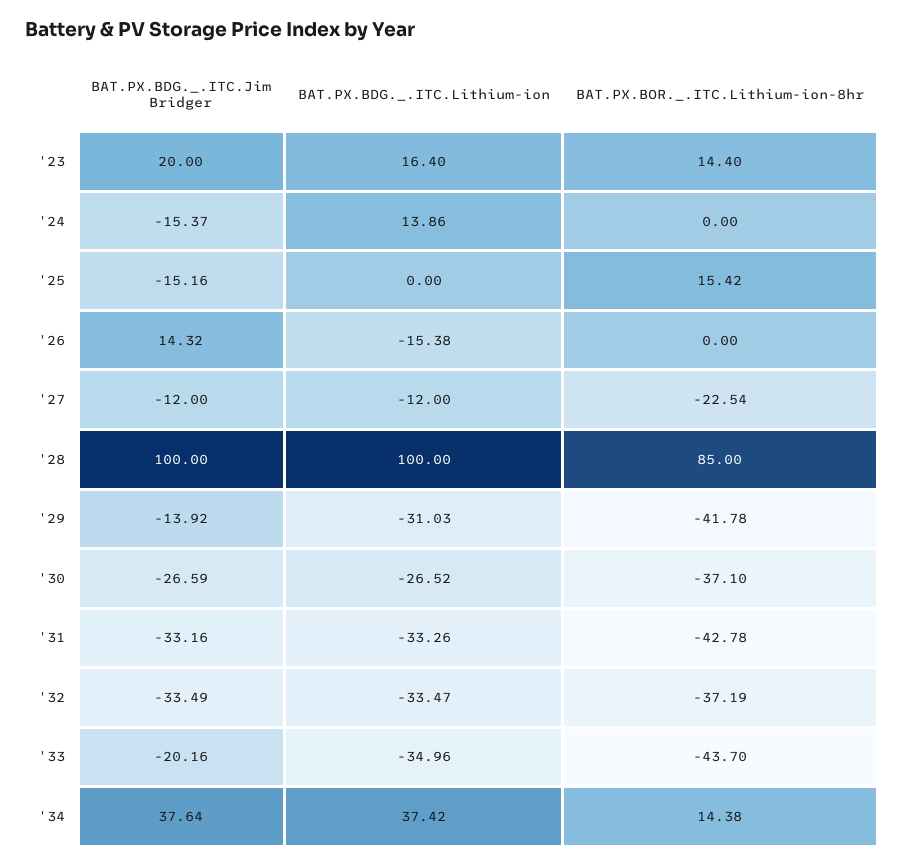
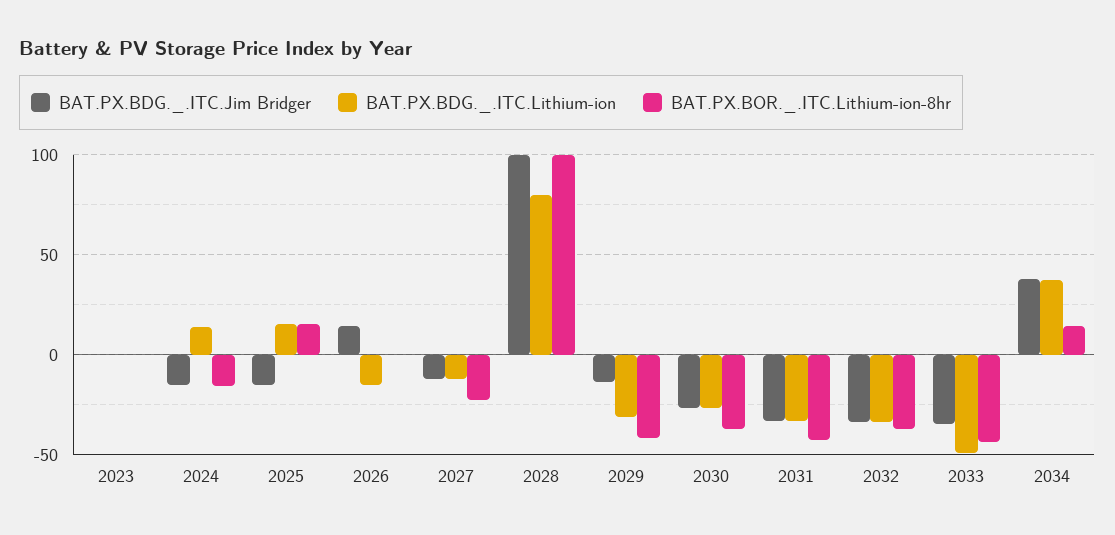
BAT.PX.BDG._.ITC.Jim Bridger, '23: 20 -> 0
BAT.PX.BDG._.ITC.Lithium-ion, '23: 16.4 -> 0
BAT.PX.BOR._.ITC.Lithium-ion-8hr, '23: 14.4 -> 0
BAT.PX.BOR._.ITC.Lithium-ion-8hr, '24: 0 -> -15
BAT.PX.BDG._.ITC.Lithium-ion, '25: 0 -> 15
BAT.PX.BDG._.ITC.Lithium-ion, '28: 100 -> 80
BAT.PX.BOR._.ITC.Lithium-ion-8hr, '28: 85 -> 100
BAT.PX.BDG._.ITC.Jim Bridger, '33: -20.16 -> -35
BAT.PX.BDG._.ITC.Lithium-ion, '33: -34.96 -> -50

